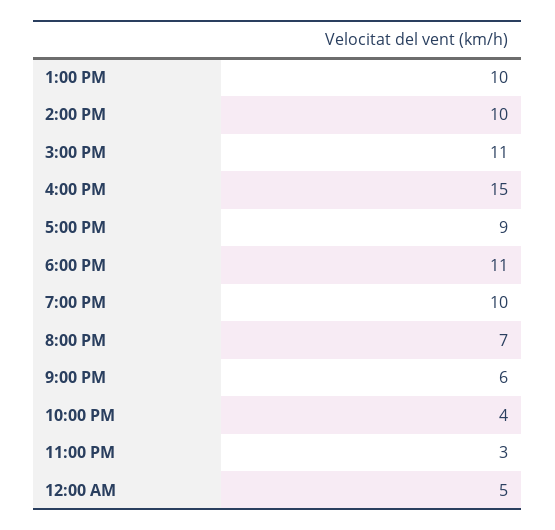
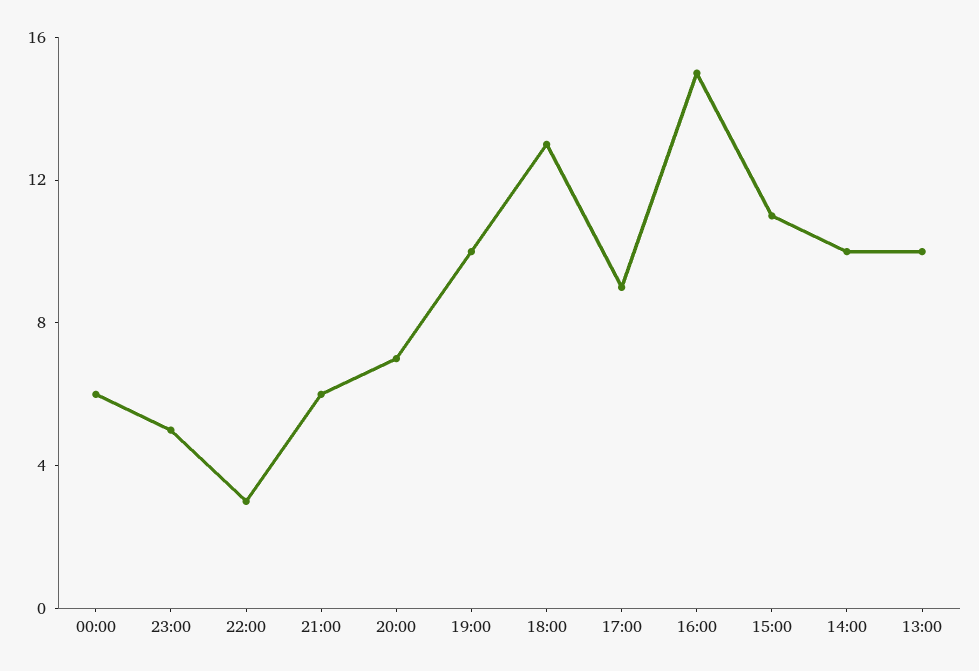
6:00 PM: 11 -> 13
10:00 PM: 4 -> 3
11:00 PM: 3 -> 5
12:00 AM: 5 -> 6

